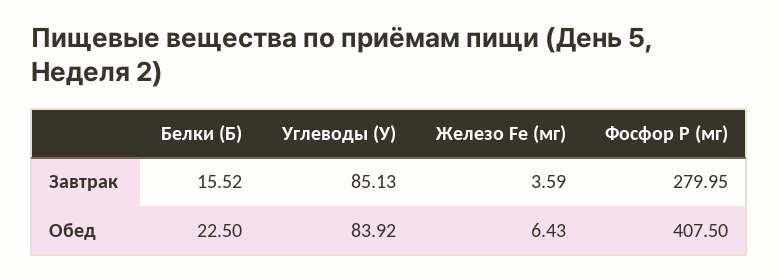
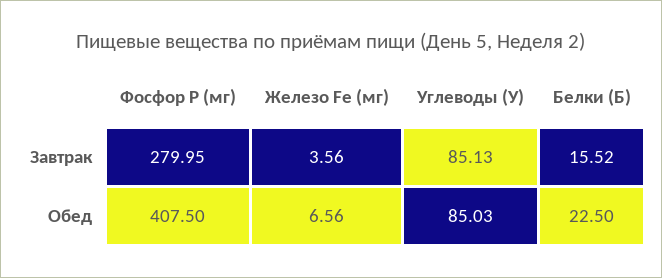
Железо Fe (мг), Завтрак: 3.59 -> 3.56
Углеводы (У), Обед: 83.92 -> 85.03
Железо Fe (мг), Обед: 6.43 -> 6.56

